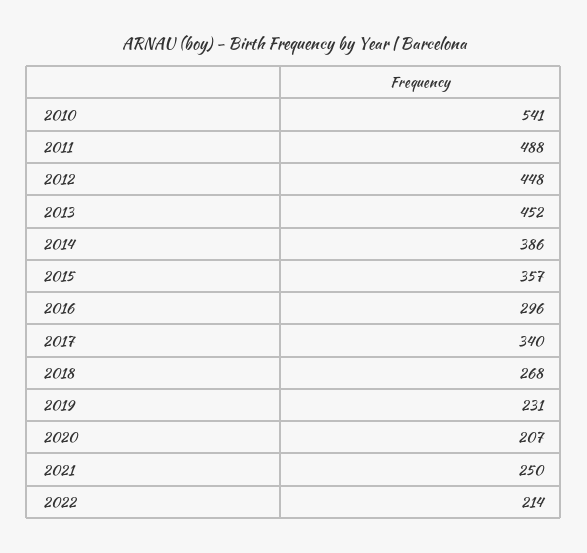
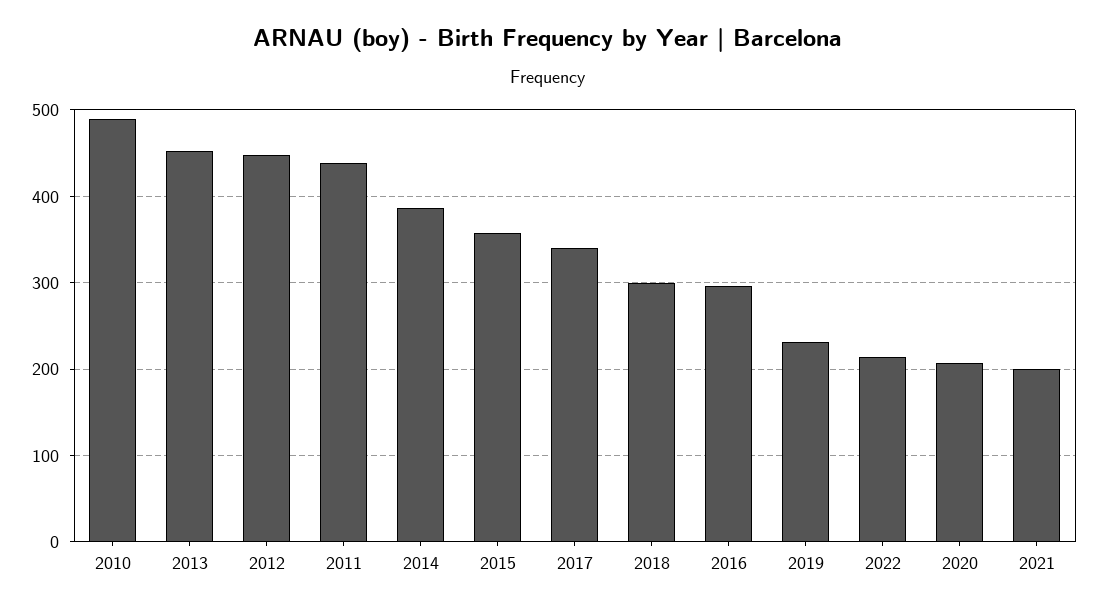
2010: 541 -> 490
2011: 488 -> 440
2018: 268 -> 300
2021: 250 -> 200

